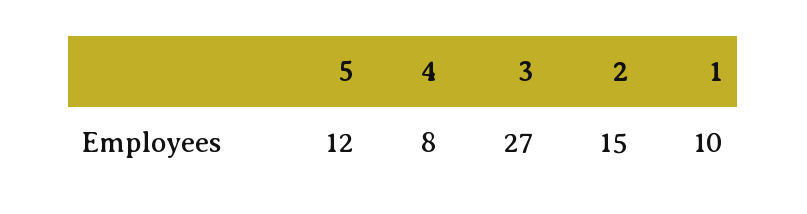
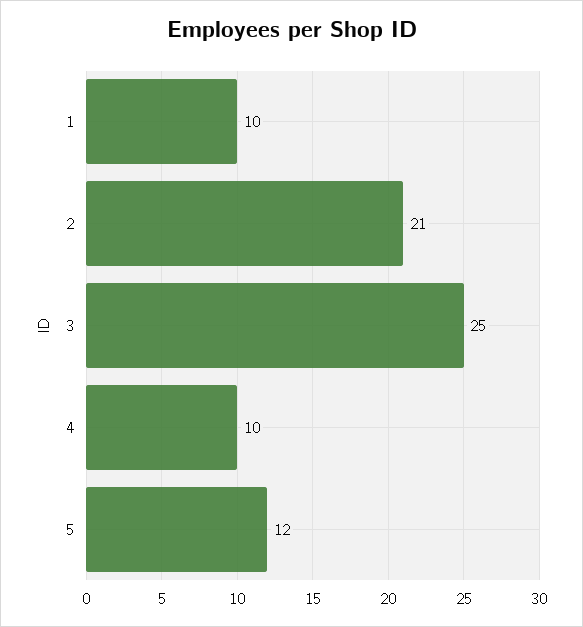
4: 8 -> 10
3: 27 -> 25
2: 15 -> 21

